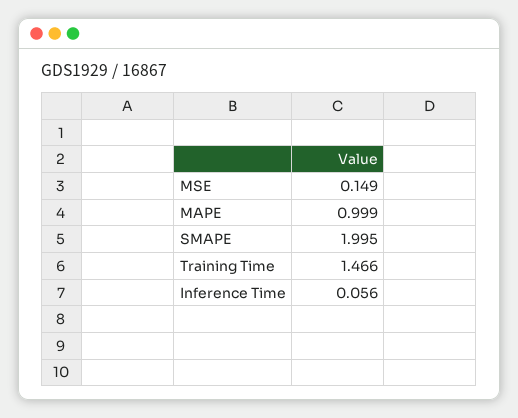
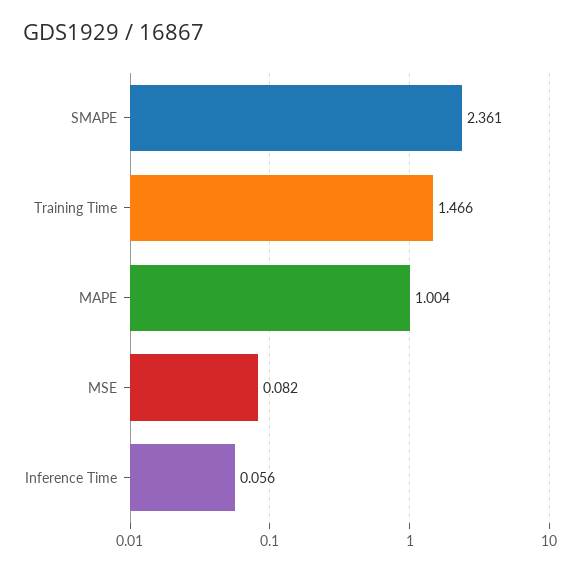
MSE: 0.149 -> 0.082
MAPE: 0.999 -> 1.004
SMAPE: 1.995 -> 2.361

